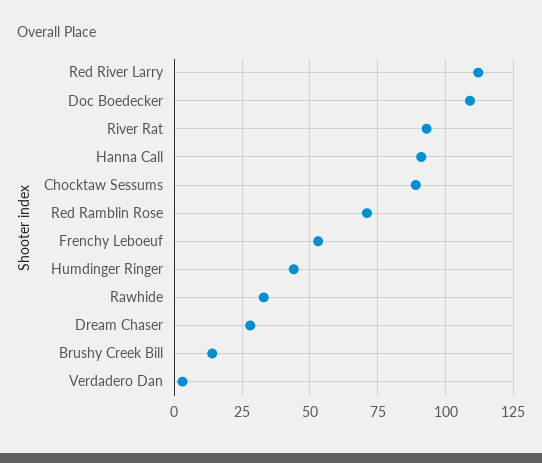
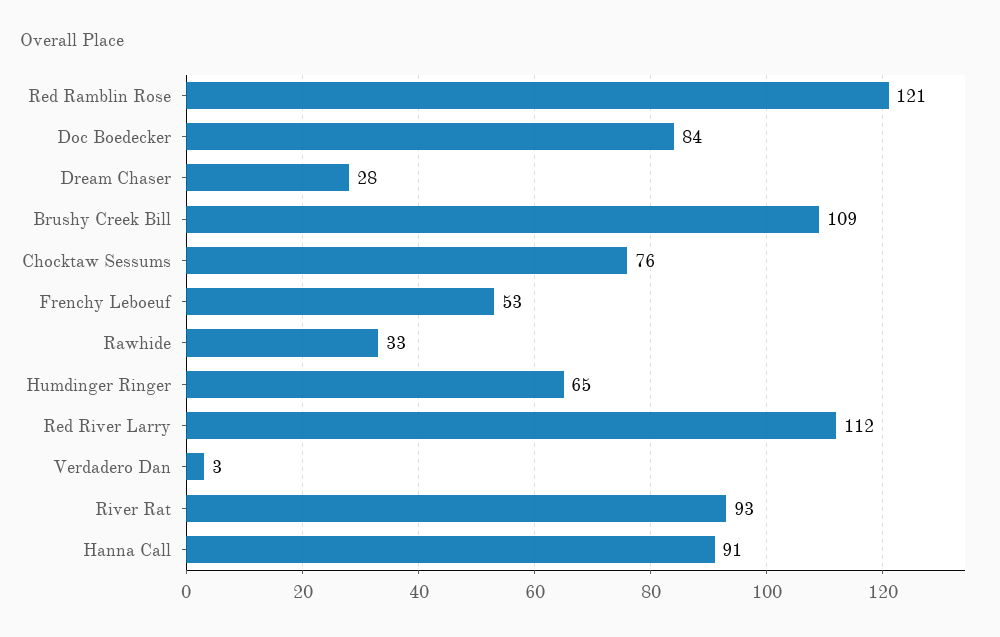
Doc Boedecker: 110 -> 84
Chocktaw Sessums: 90 -> 76
Red Ramblin Rose: 70 -> 121
Humdinger Ringer: 45 -> 65
Brushy Creek Bill: 15 -> 109

